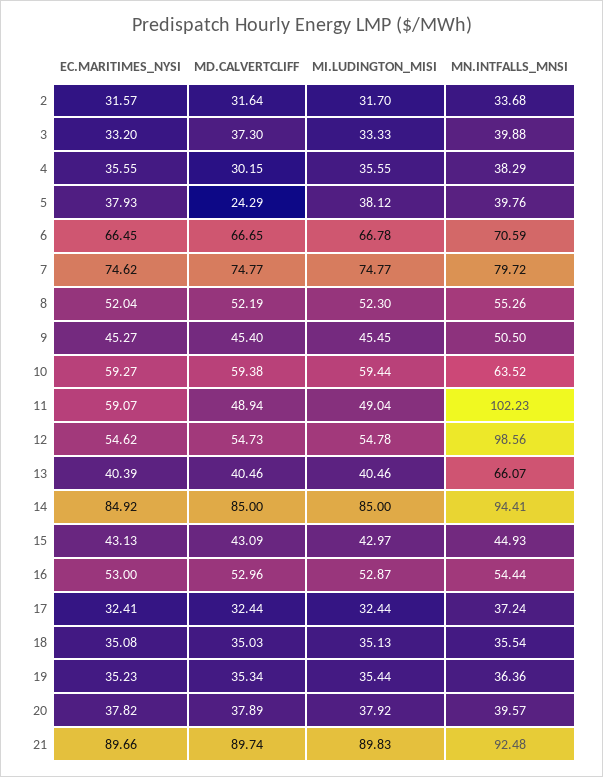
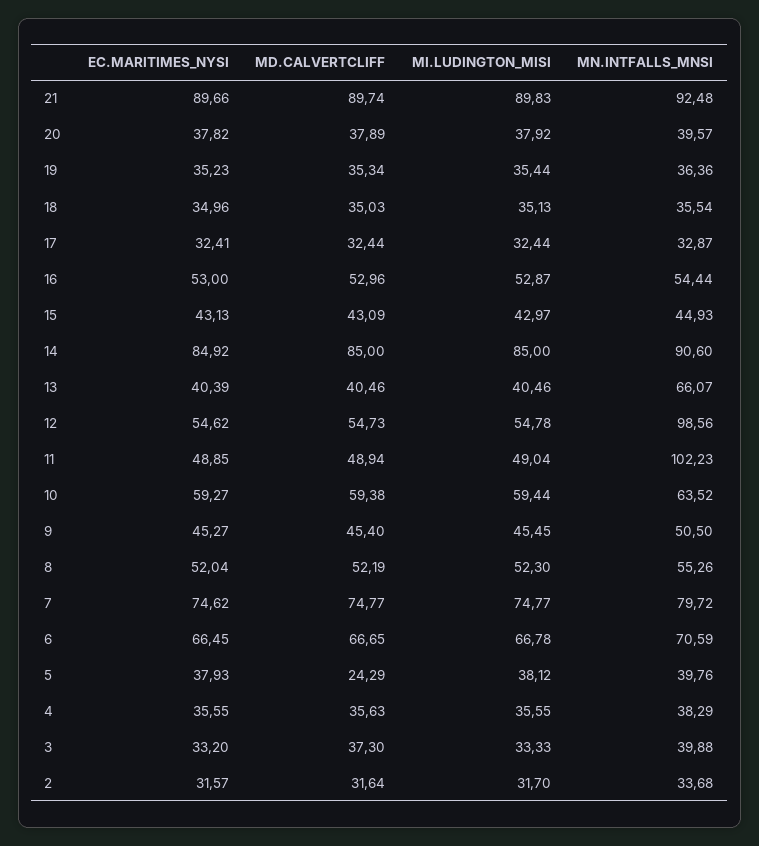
MD.CALVERTCLIFF, 4: 30.15 -> 35.63
EC.MARITIMES_NYSI, 11: 59.07 -> 48.85
MN.INTFALLS_MNSI, 14: 94.41 -> 90.6
MN.INTFALLS_MNSI, 17: 37.24 -> 32.87
EC.MARITIMES_NYSI, 18: 35.08 -> 34.96

